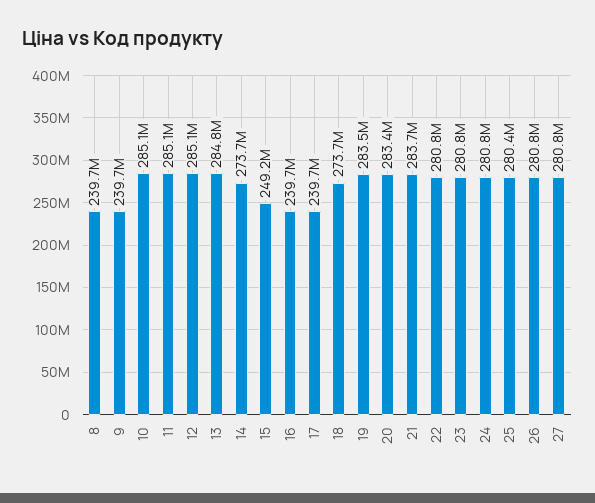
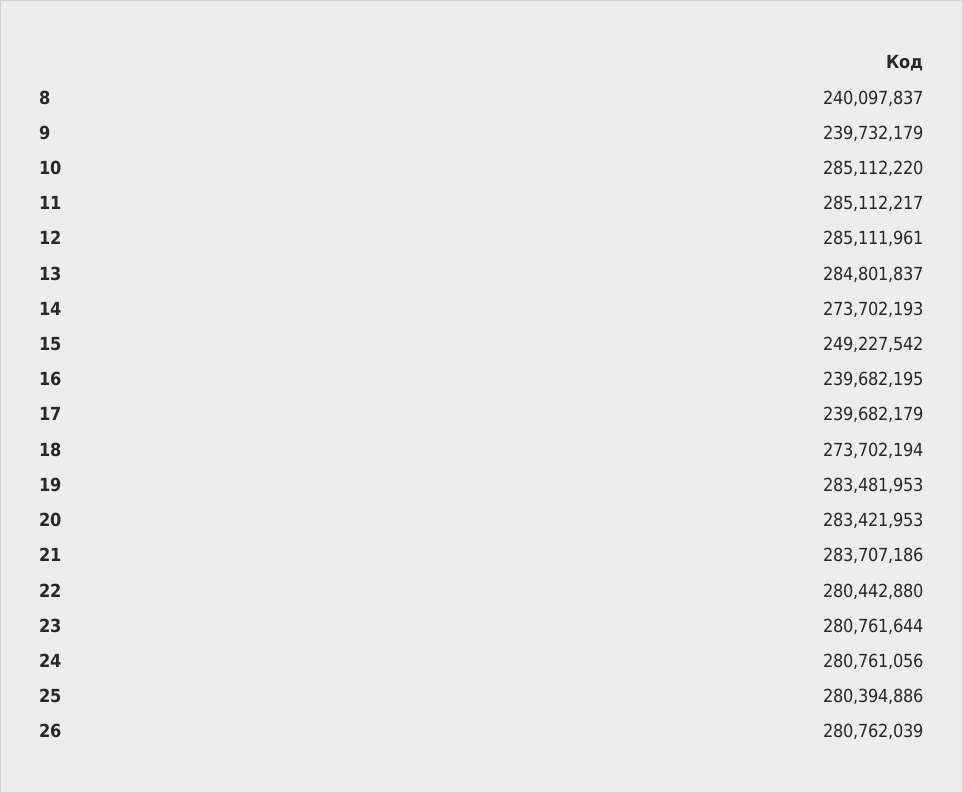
8: 239700000 -> 240097837
22: 280800000 -> 280442880
27: 280800000 -> none

